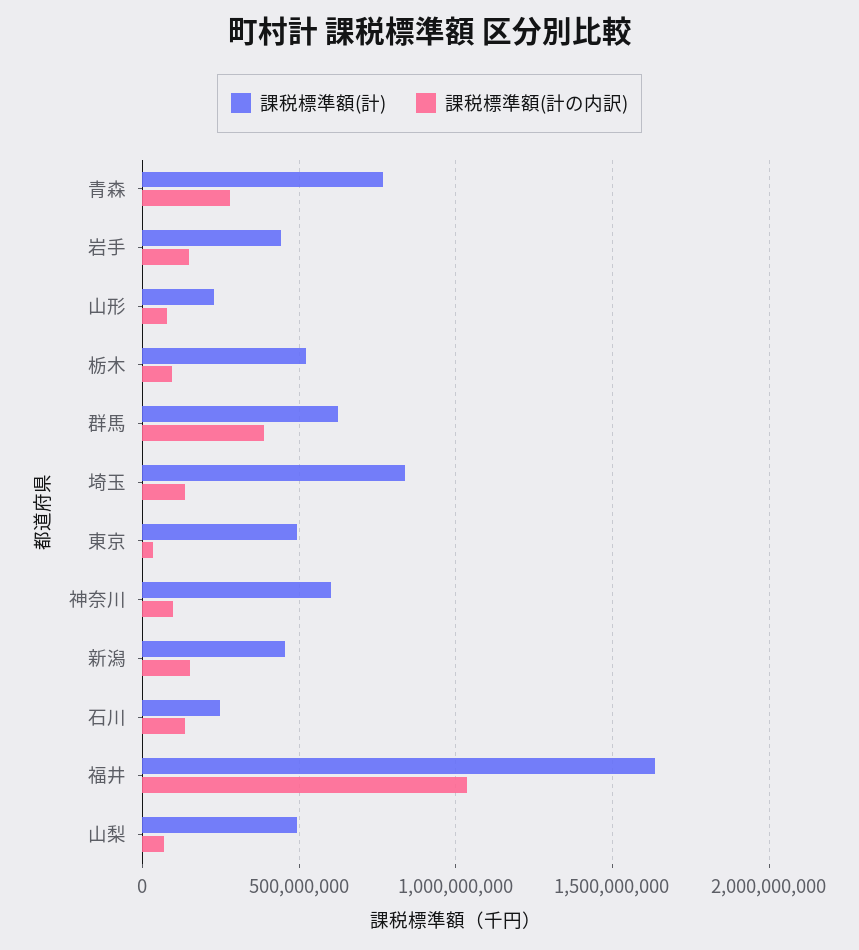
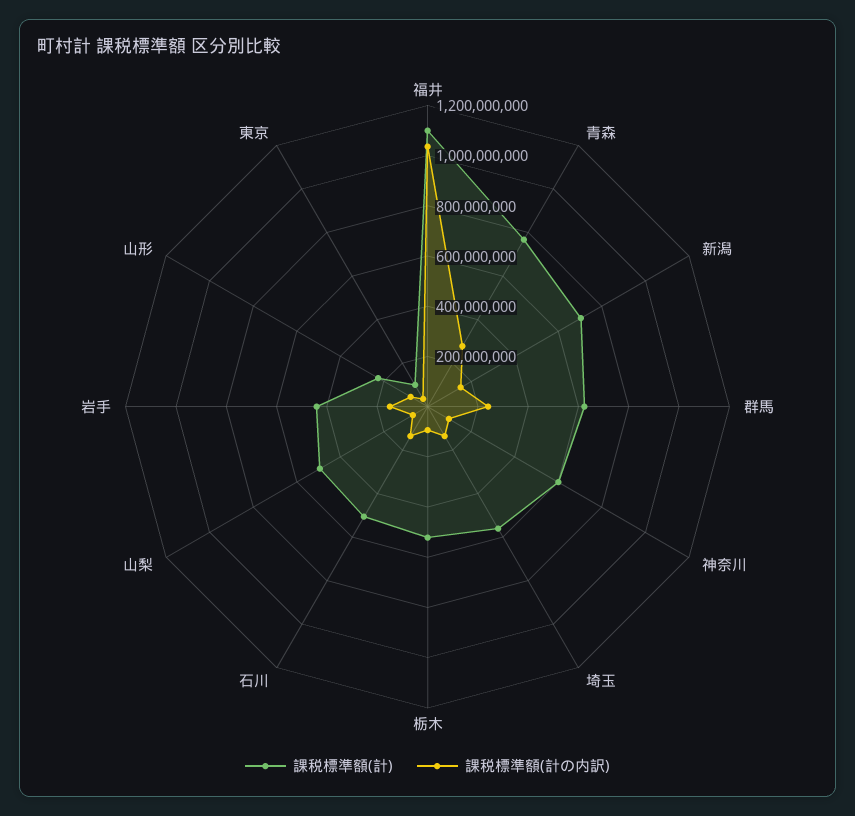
課税標準額(計の内訳), 群馬: 400000000 -> 250000000
課税標準額(計), 埼玉: 850000000 -> 550000000
課税標準額(計), 東京: 500000000 -> 100000000
課税標準額(計), 新潟: 450000000 -> 700000000
課税標準額(計), 石川: 250000000 -> 500000000
課税標準額(計), 福井: 1650000000 -> 1100000000

